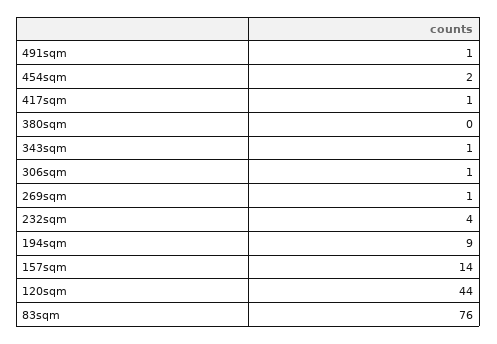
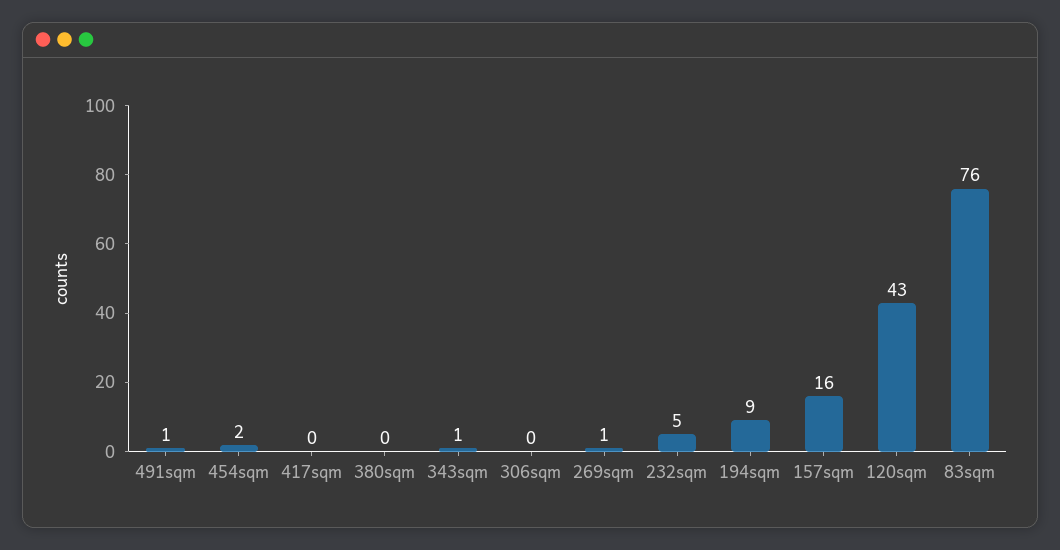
417sqm: 1 -> 0
306sqm: 1 -> 0
232sqm: 4 -> 5
157sqm: 14 -> 16
120sqm: 44 -> 43

